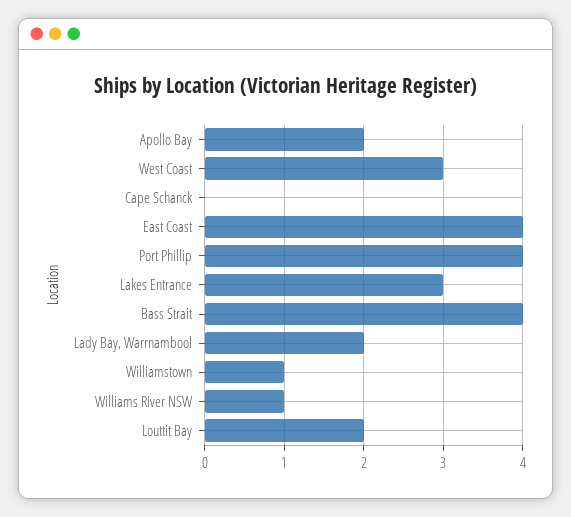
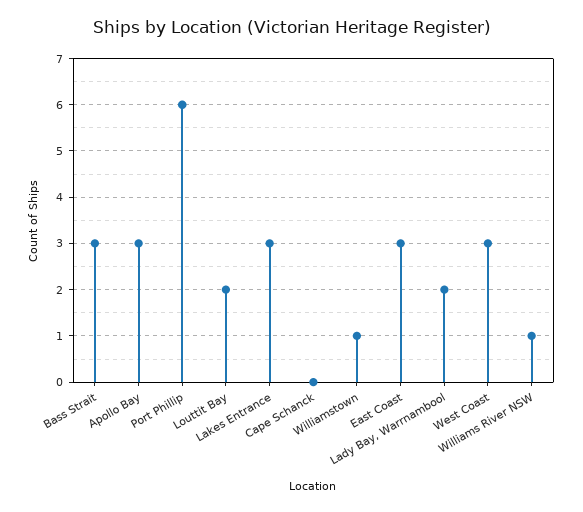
Apollo Bay: 2 -> 3
East Coast: 4 -> 3
Port Phillip: 4 -> 6
Bass Strait: 4 -> 3

